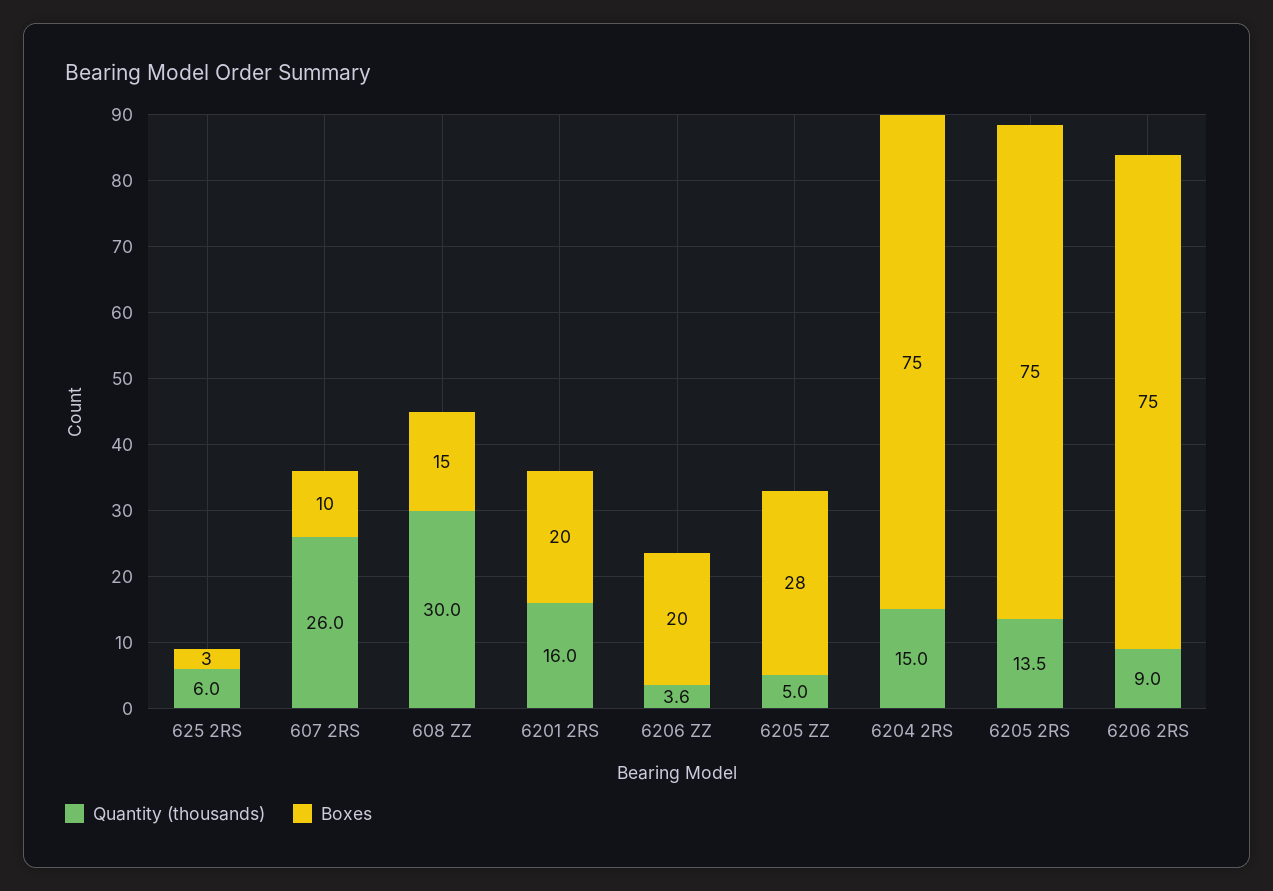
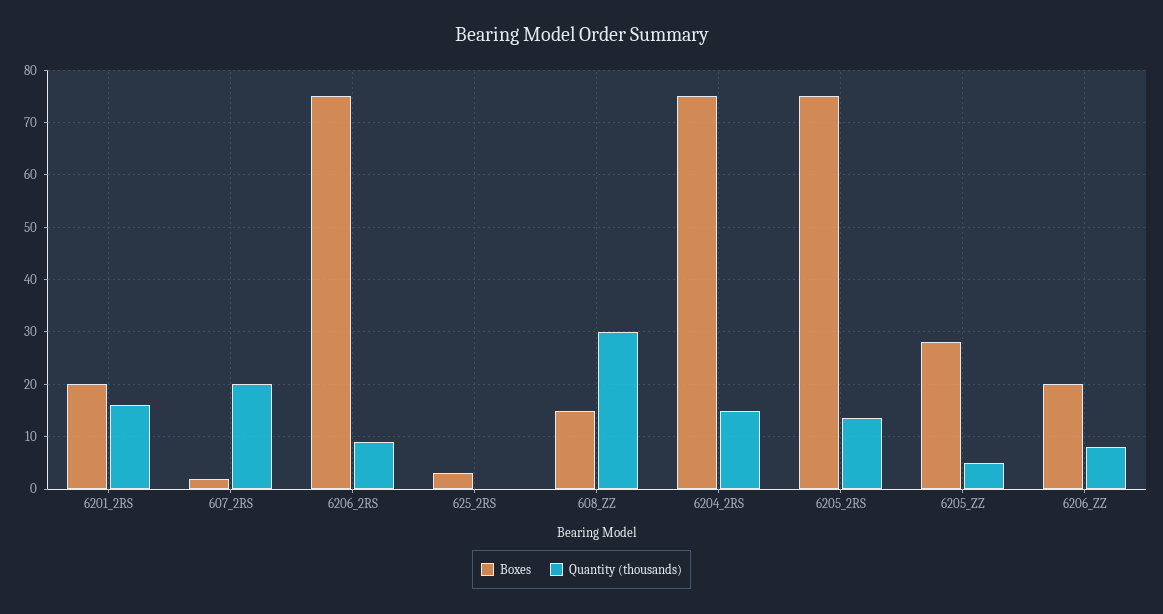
Quantity (thousands), 625 2RS: 6 -> 0
Quantity (thousands), 607 2RS: 26 -> 20
Boxes, 607 2RS: 10 -> 2
Quantity (thousands), 6206 ZZ: 3.6 -> 8

